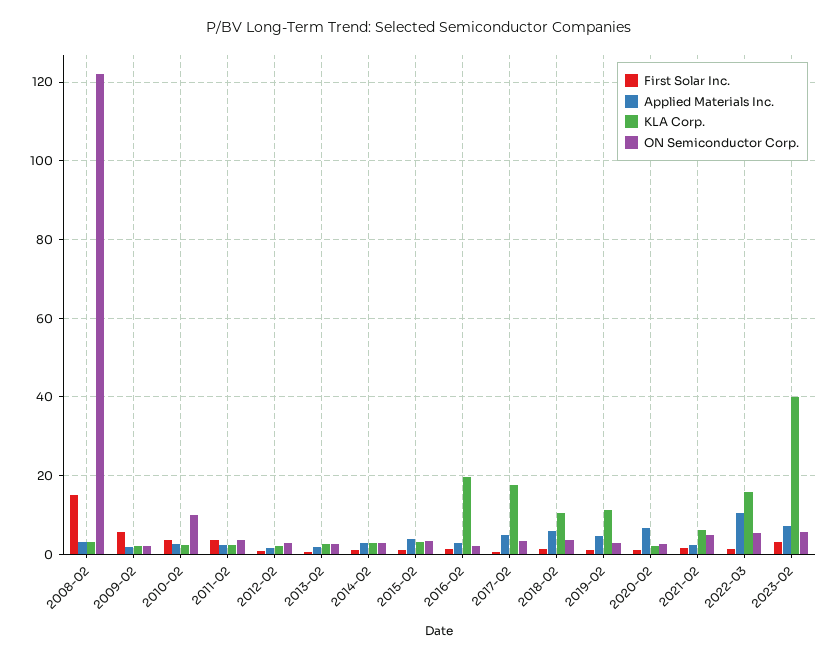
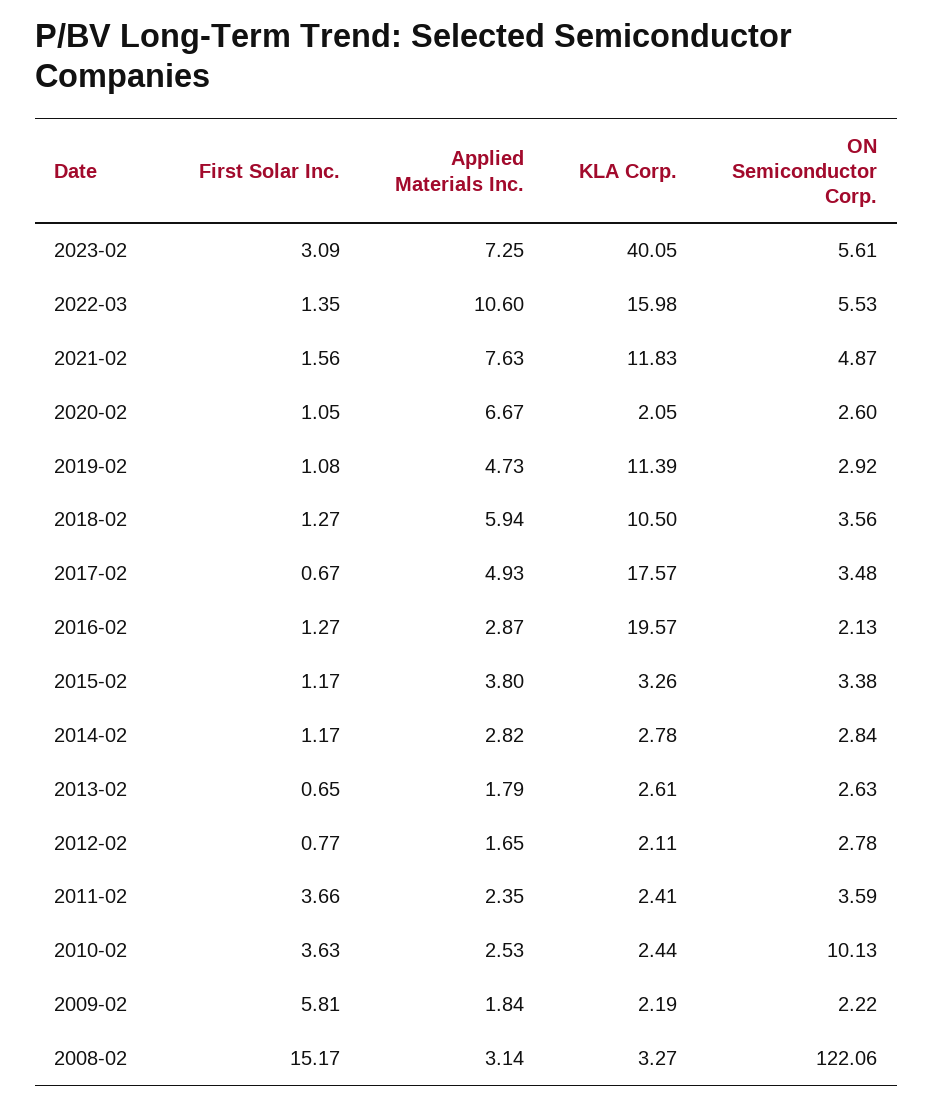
Applied Materials Inc., 2021-02: 2 -> 7.63
KLA Corp., 2021-02: 6 -> 11.83

